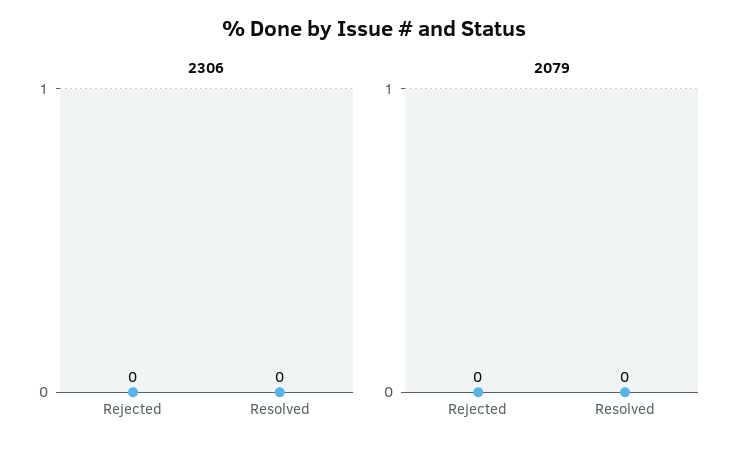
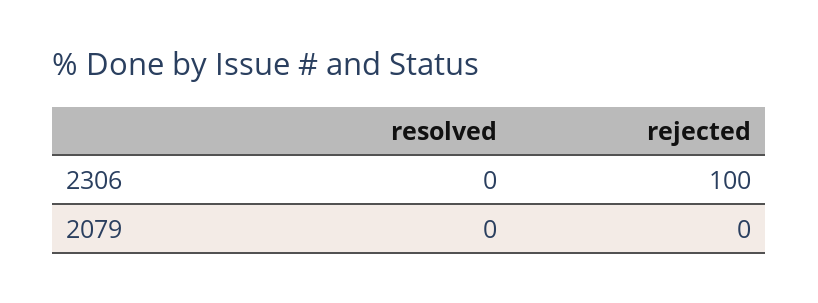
2306, Rejected: 0 -> 100

